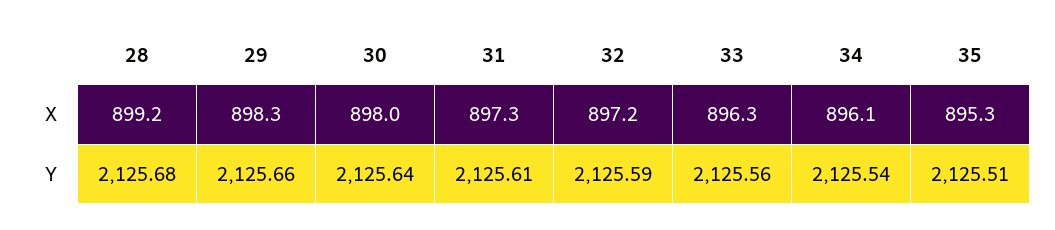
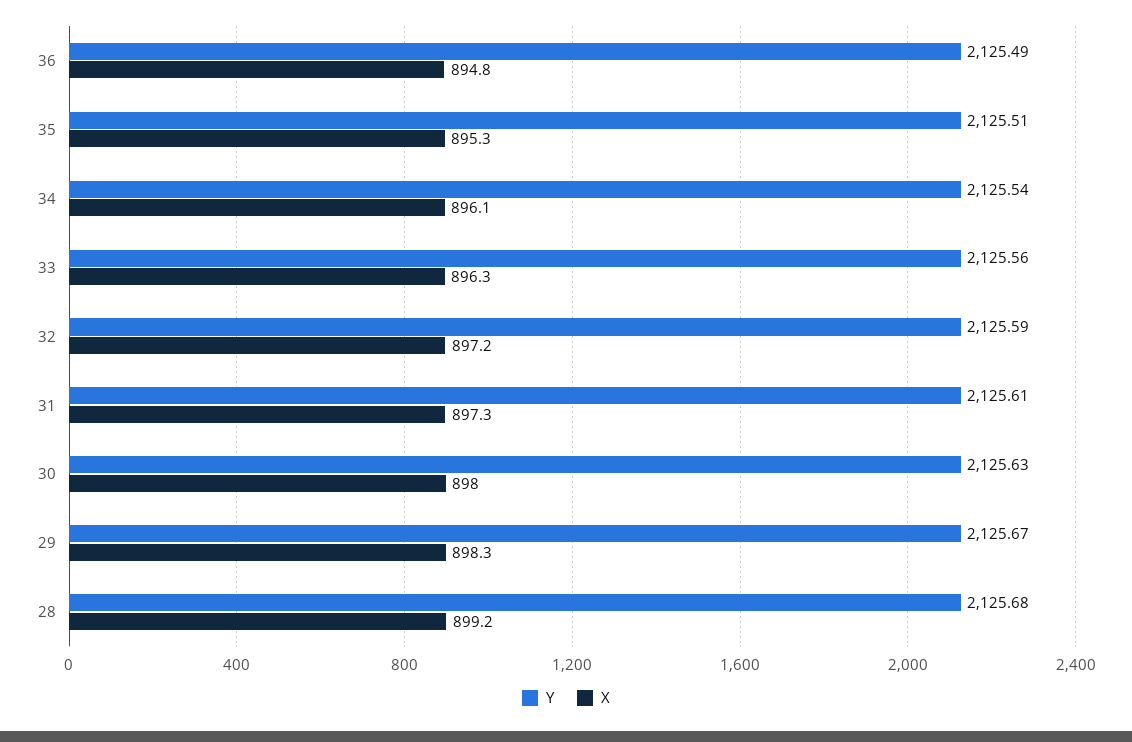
Y, 29: 2125.66 -> 2125.67
Y, 30: 2125.64 -> 2125.63
Y, 36: none -> 2125.49
X, 36: none -> 894.8

